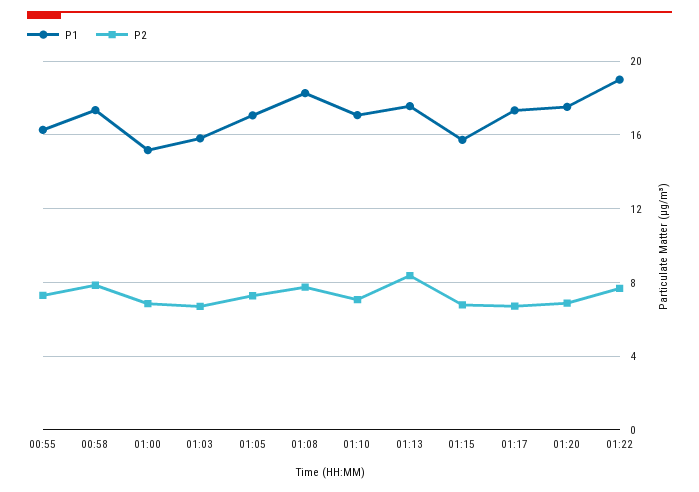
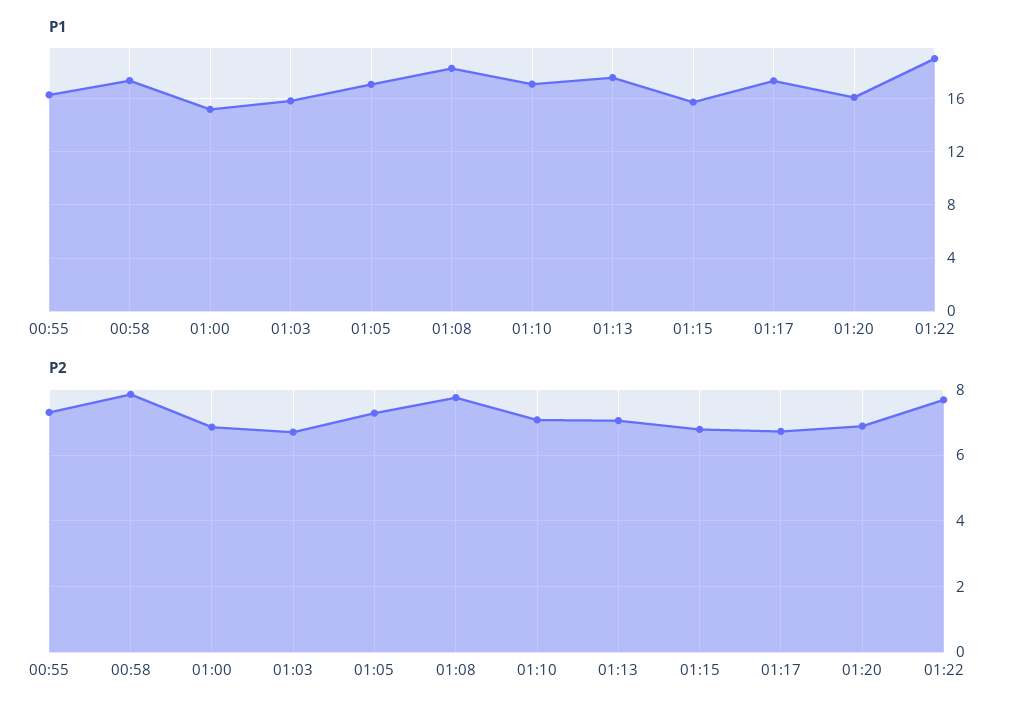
P2, 01:13: 8.5 -> 7
P1, 01:20: 17.5 -> 16

